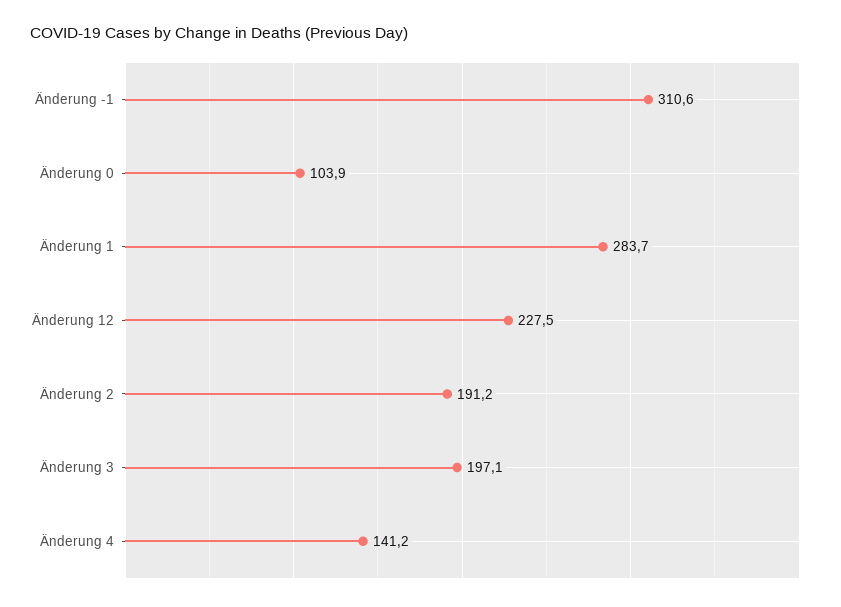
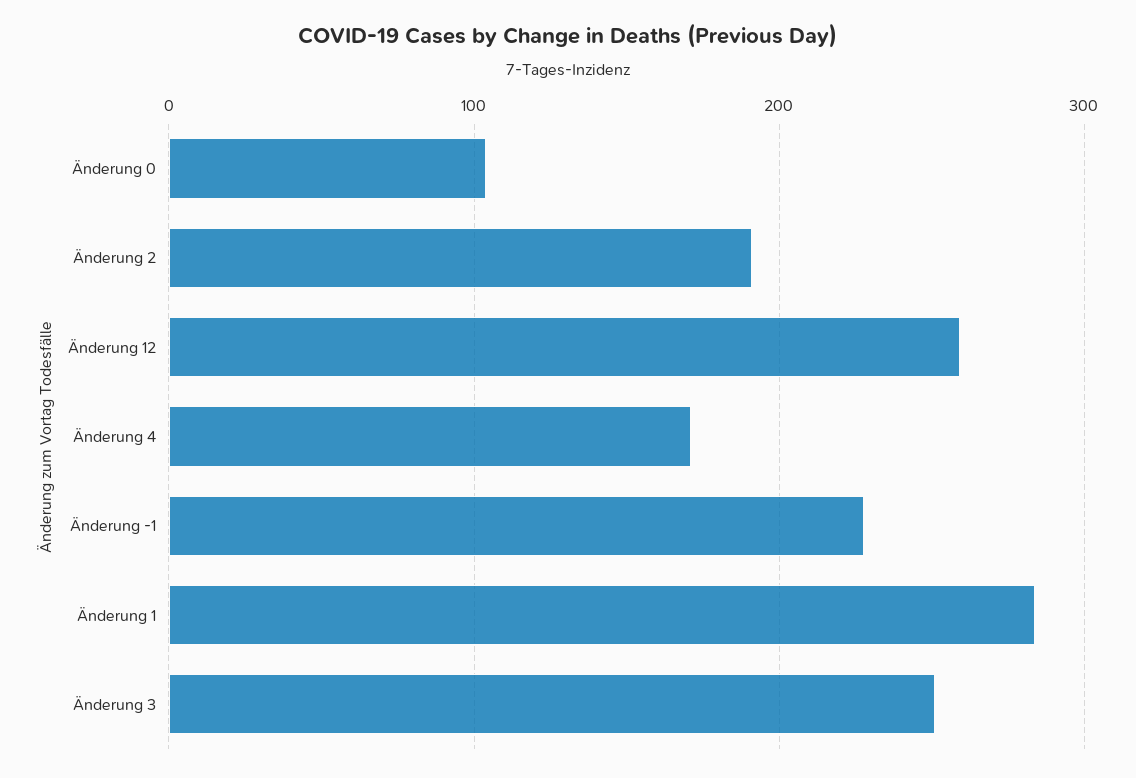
Änderung -1: 310.6 -> 230
Änderung 12: 227.5 -> 260
Änderung 3: 197.1 -> 250
Änderung 4: 141.2 -> 170

